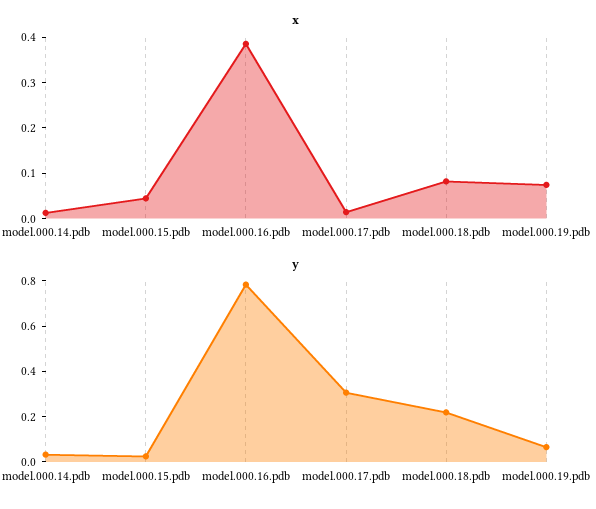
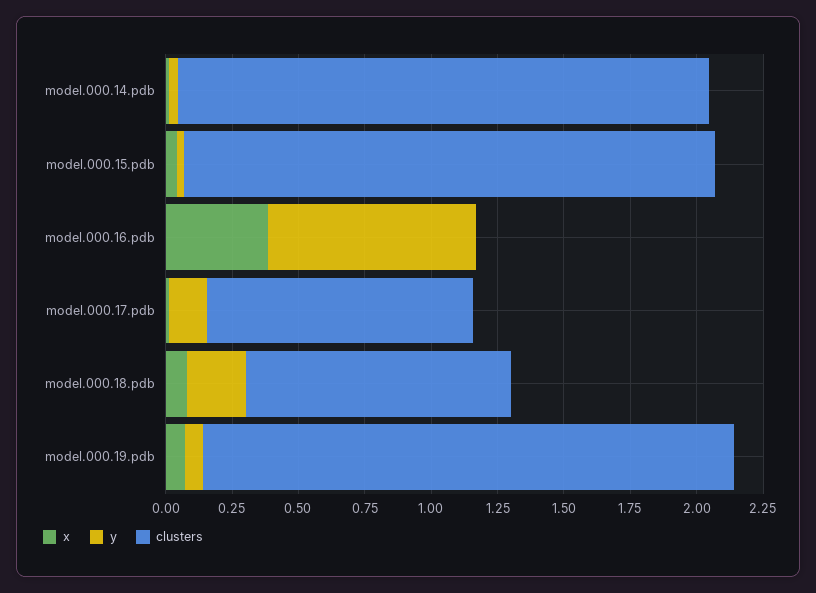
y, model.000.17.pdb: 0.3 -> 0.15
clusters, model.000.14.pdb: none -> 2
clusters, model.000.15.pdb: none -> 2
clusters, model.000.16.pdb: none -> 0
clusters, model.000.17.pdb: none -> 1
clusters, model.000.18.pdb: none -> 1
clusters, model.000.19.pdb: none -> 2

